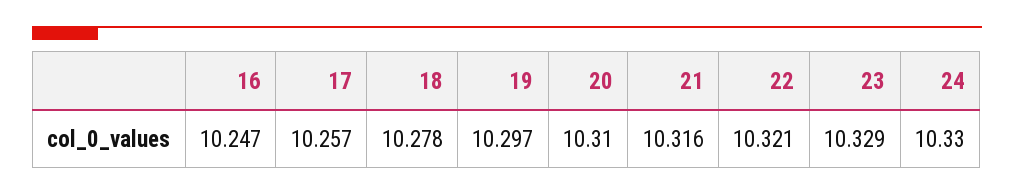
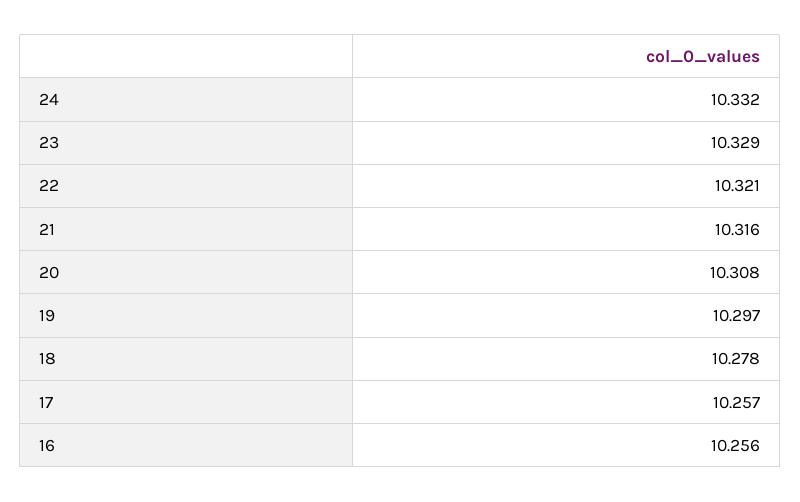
16: 10.247 -> 10.256
20: 10.31 -> 10.308
24: 10.33 -> 10.332

